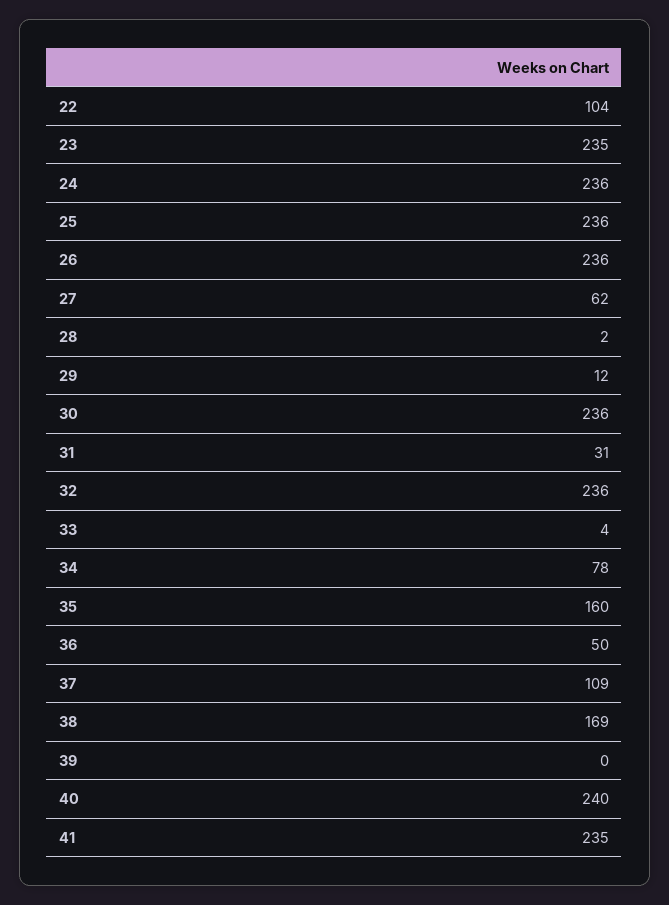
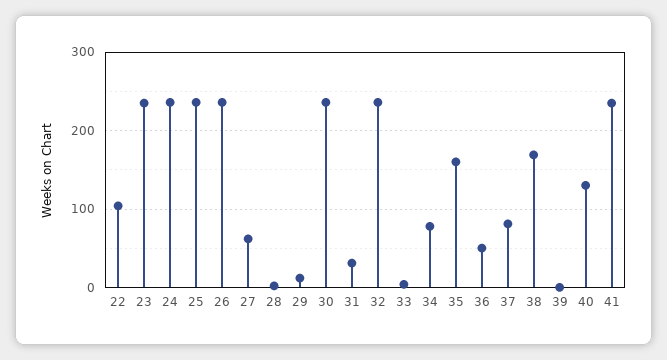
37: 109 -> 80
40: 240 -> 130

